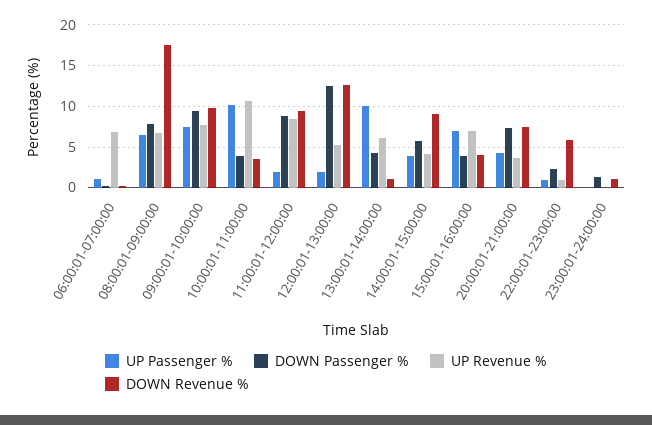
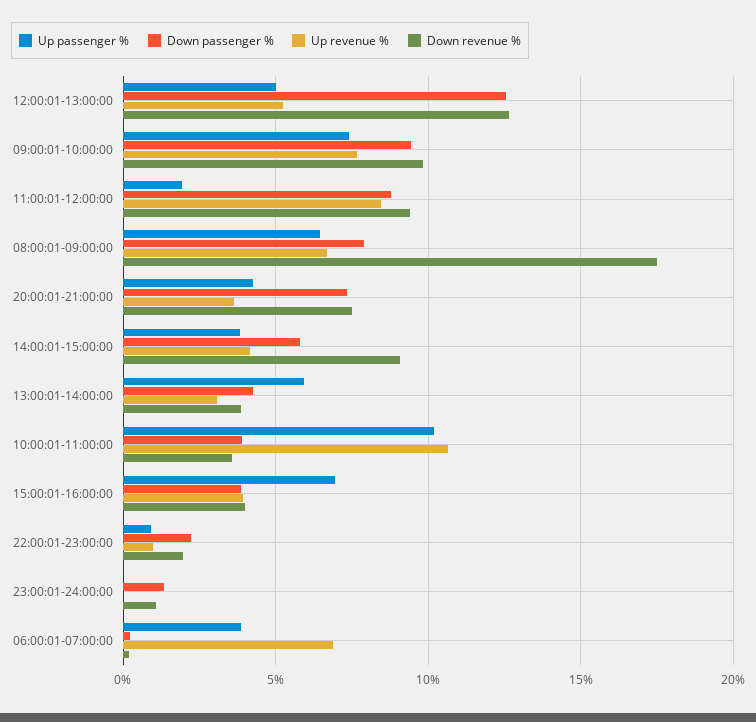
UP Passenger %, 06:00:01-07:00:00: 1 -> 4
UP Passenger %, 12:00:01-13:00:00: 2 -> 5
UP Passenger %, 13:00:01-14:00:00: 10 -> 6
UP Revenue %, 13:00:01-14:00:00: 6 -> 3
DOWN Revenue %, 13:00:01-14:00:00: 1 -> 4
UP Revenue %, 15:00:01-16:00:00: 7 -> 4
DOWN Revenue %, 22:00:01-23:00:00: 6 -> 2

